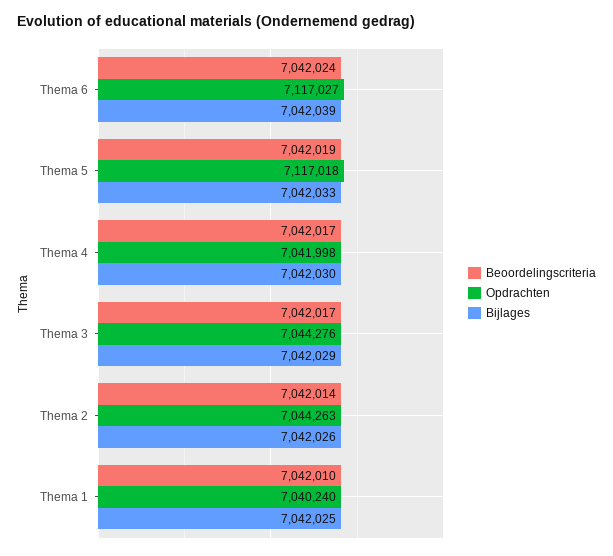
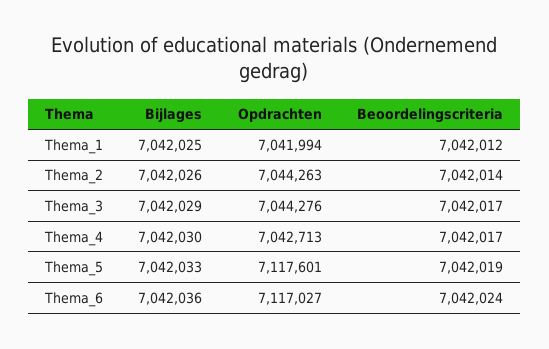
Bijlages, Thema 6: 7042039 -> 7042036
Opdrachten, Thema 5: 7117018 -> 7117601
Opdrachten, Thema 4: 7041998 -> 7042713
Beoordelingscriteria, Thema 1: 7042010 -> 7042012
Opdrachten, Thema 1: 7040240 -> 7041994

